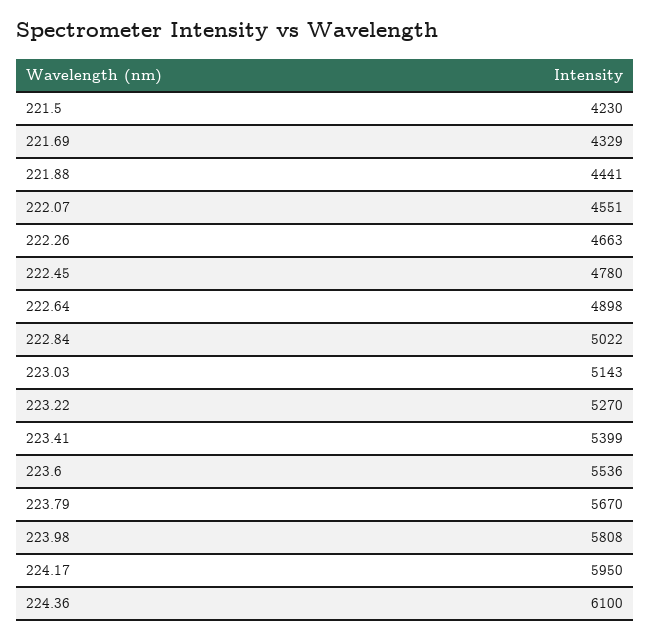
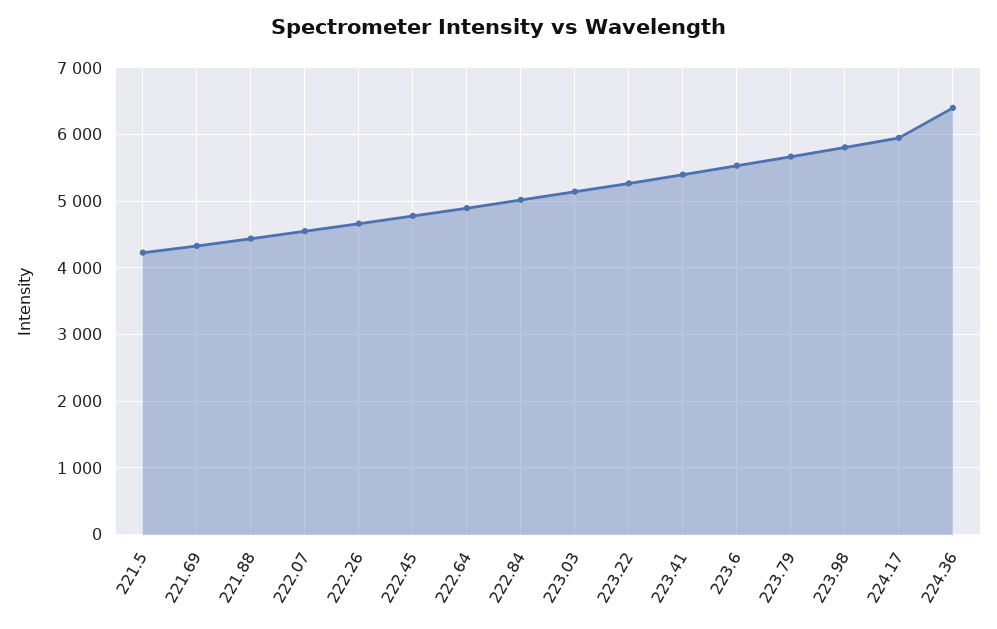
224.36: 6100 -> 6400

